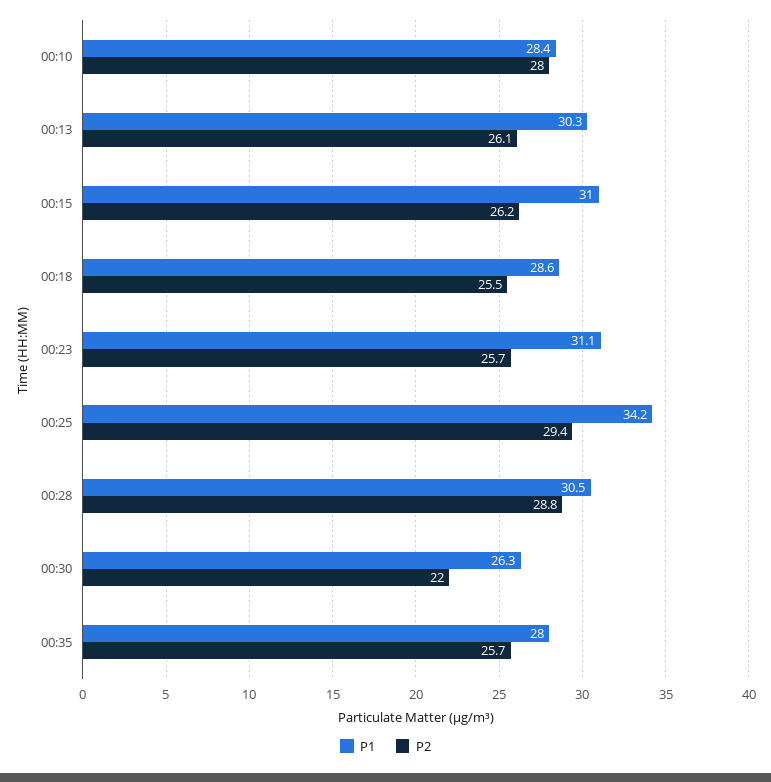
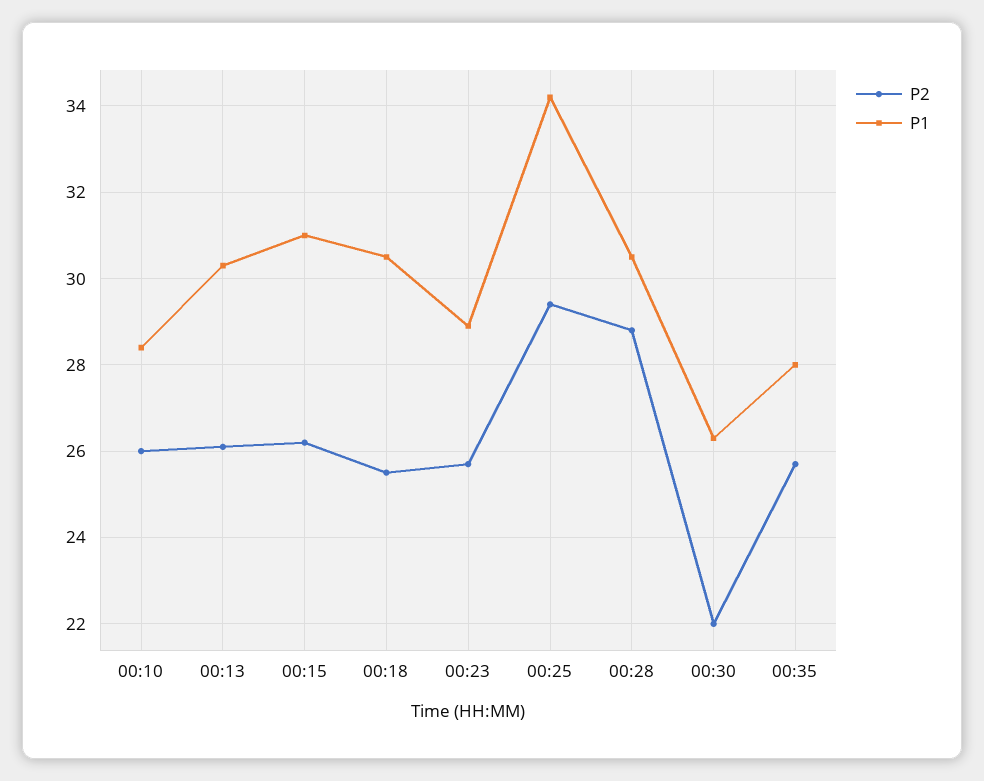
P2, 00:10: 28 -> 26
P1, 00:18: 28.6 -> 30.5
P1, 00:23: 31.1 -> 29

